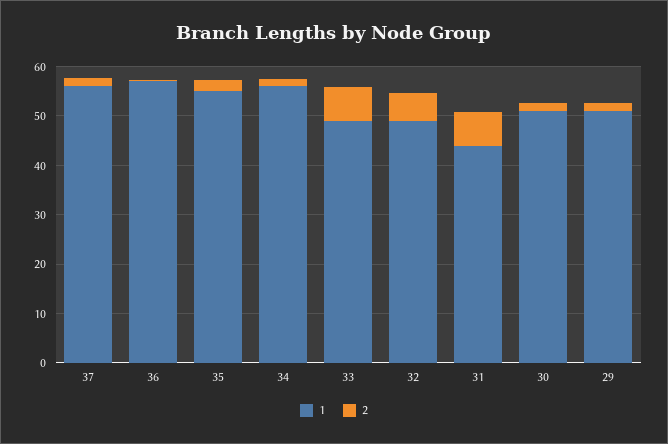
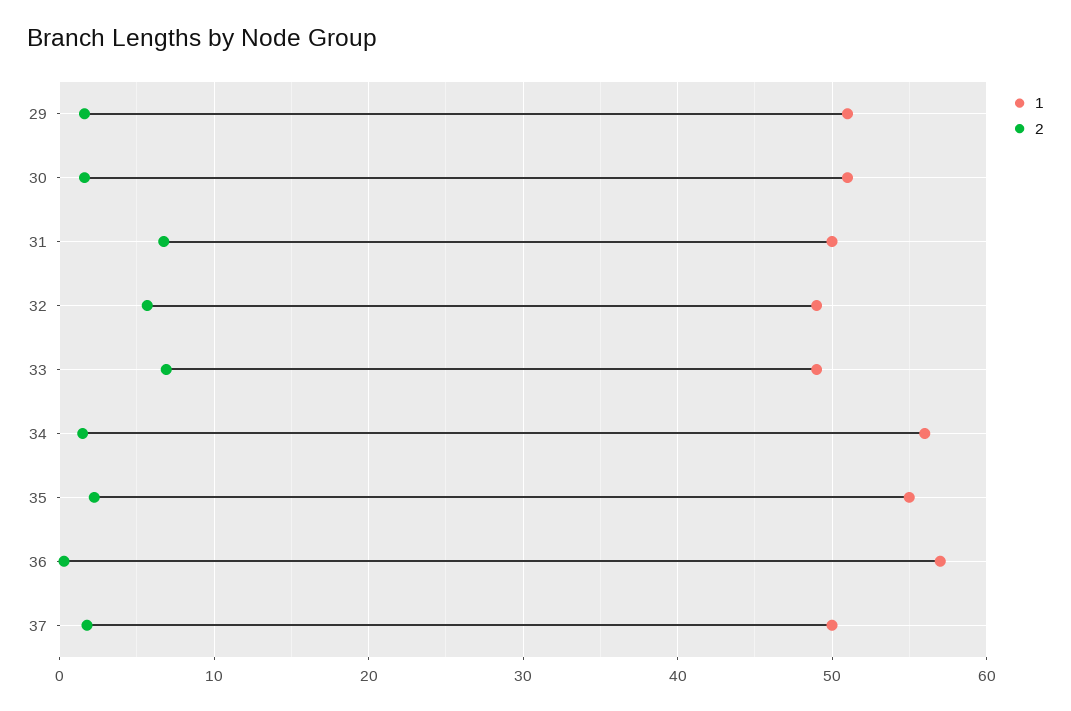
1, 37: 56 -> 50
1, 31: 44 -> 50

